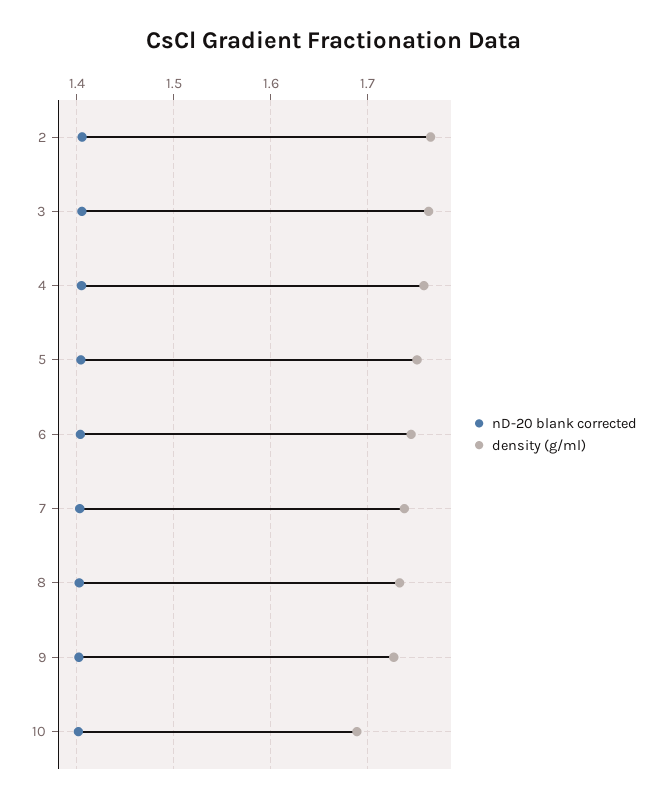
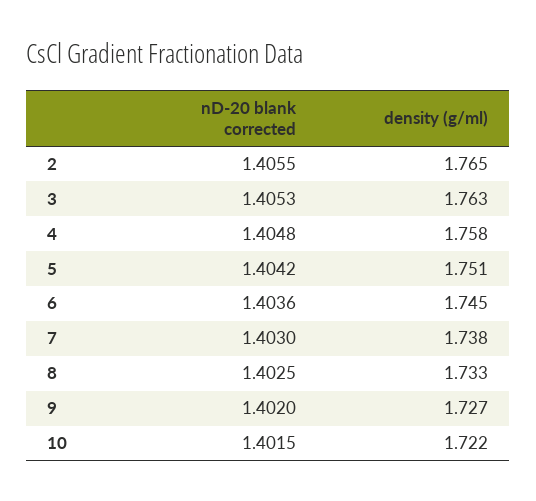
density (g/ml), 10: 1.69 -> 1.722

